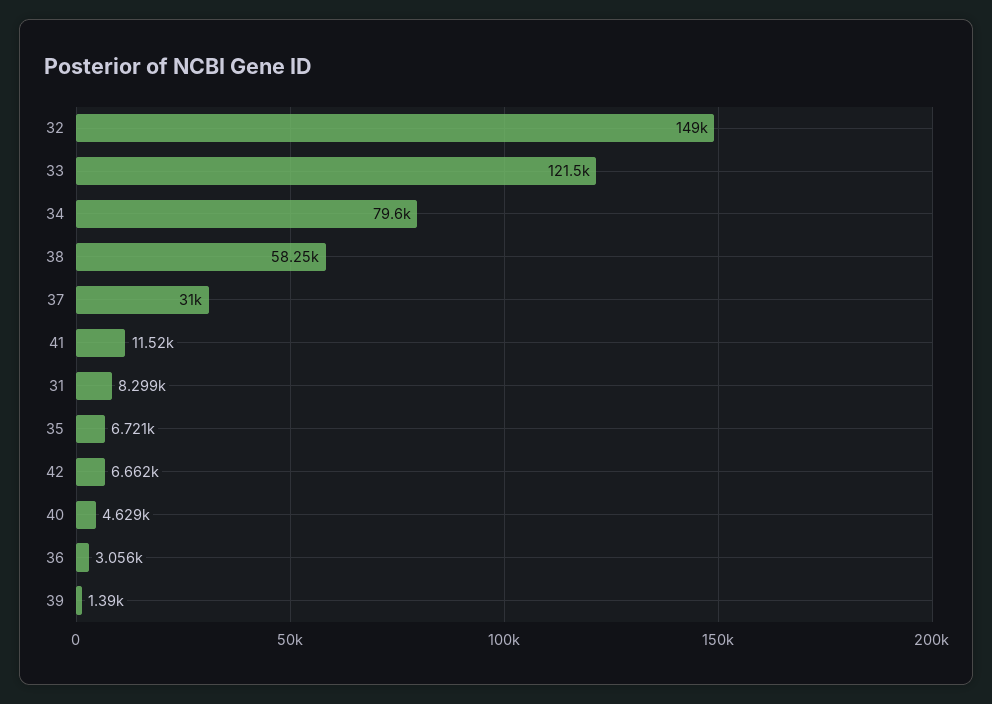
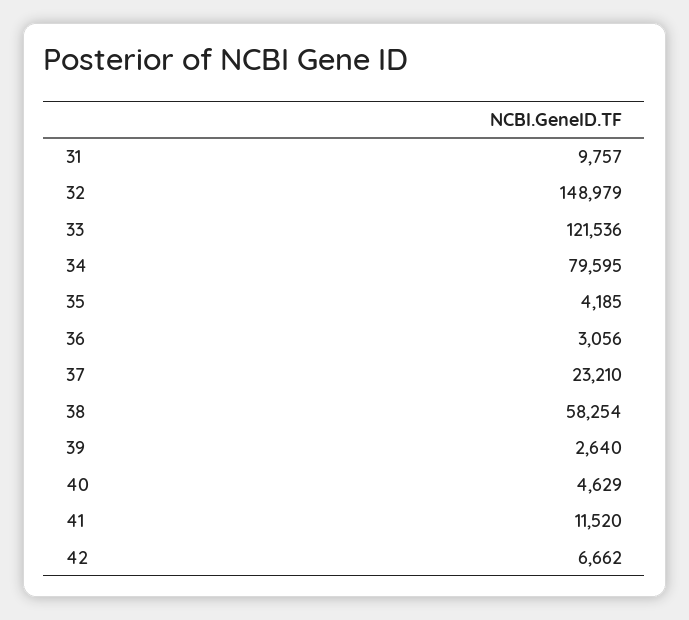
37: 31000 -> 23210
31: 8299 -> 9757
35: 6721 -> 4185
39: 1390 -> 2640

